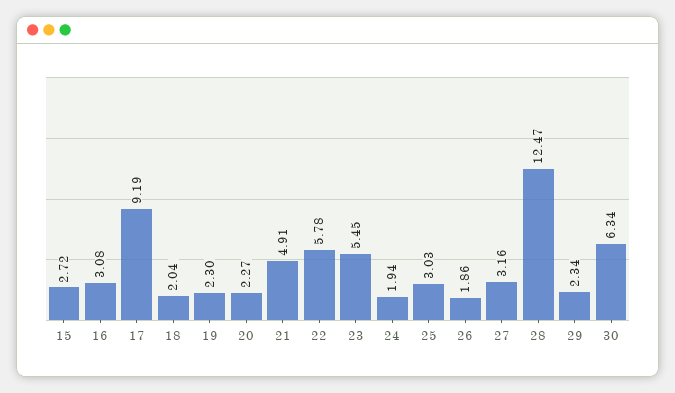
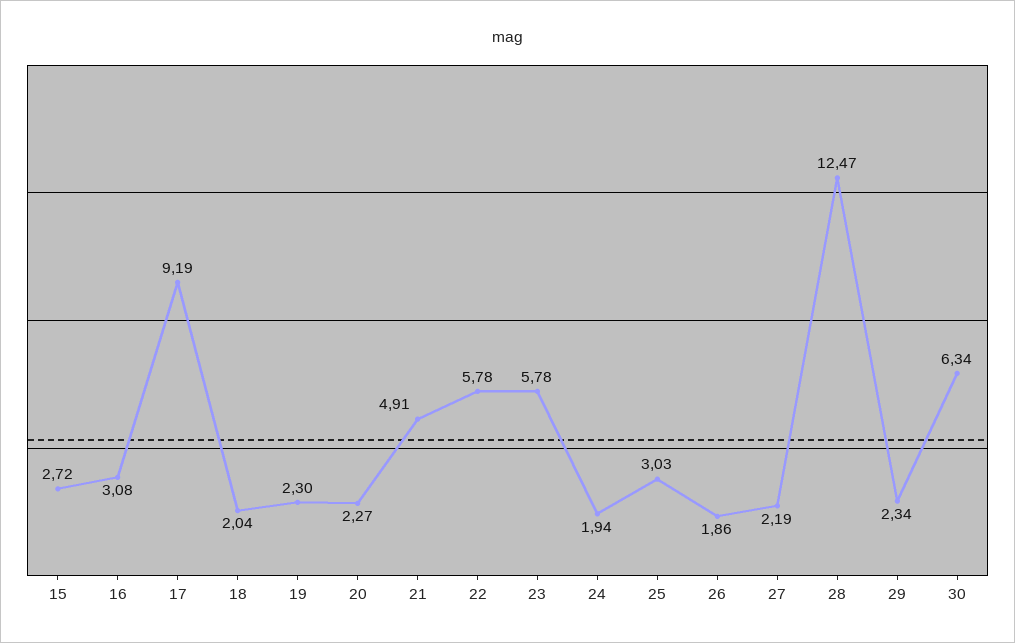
23: 5.45 -> 5.78
27: 3.16 -> 2.19

